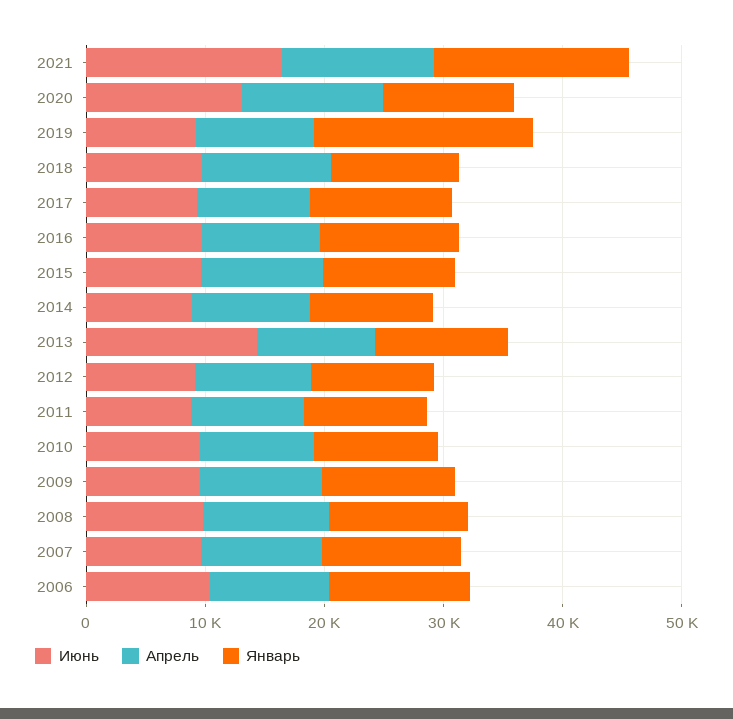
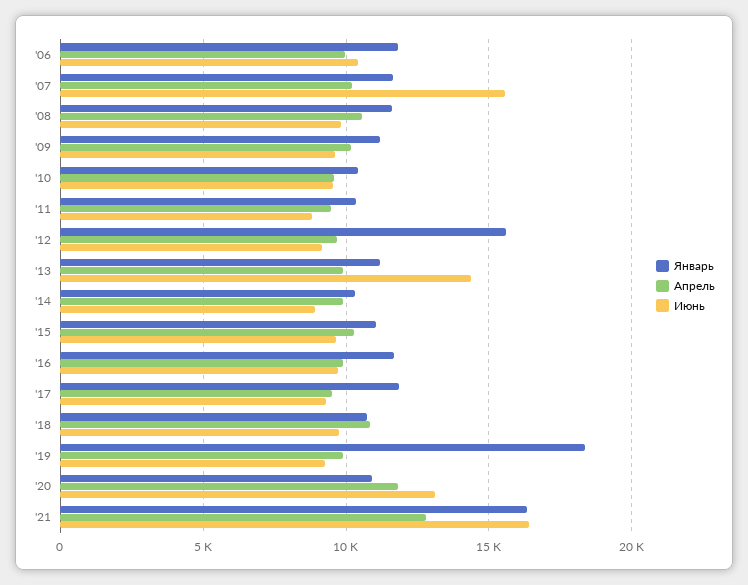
Январь, 2012: 10000 -> 15500
Июнь, 2007: 10000 -> 15500

